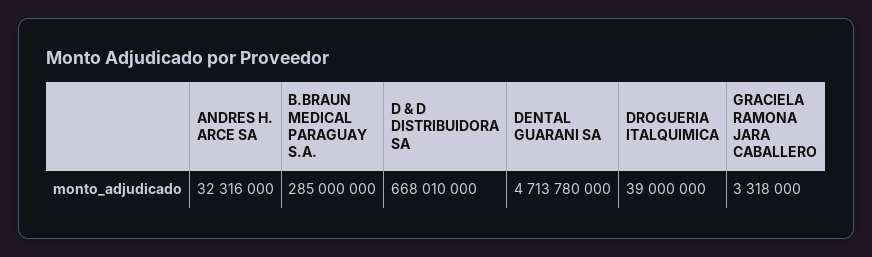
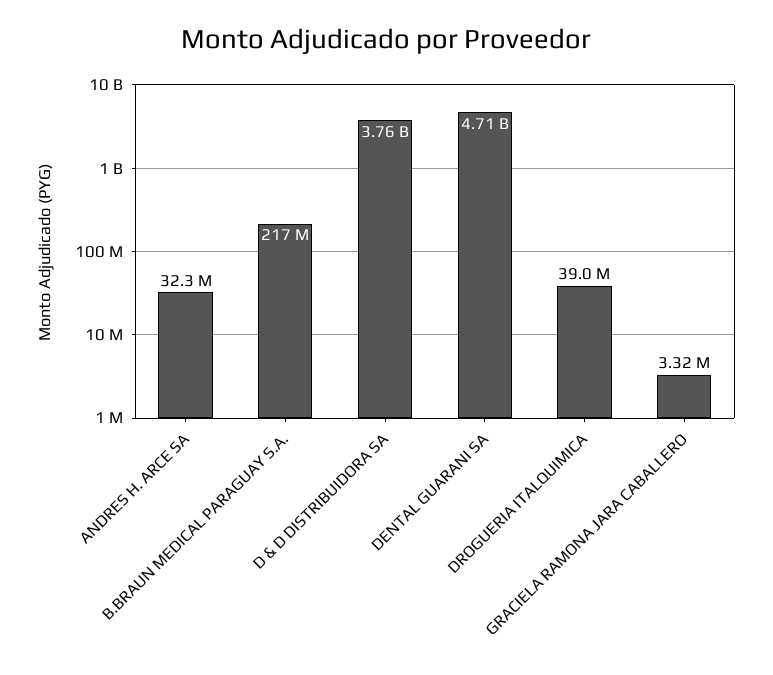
B.BRAUN MEDICAL PARAGUAY S.A.: 285000000 -> 217000000
D & D DISTRIBUIDORA SA: 668010000 -> 3760000000

